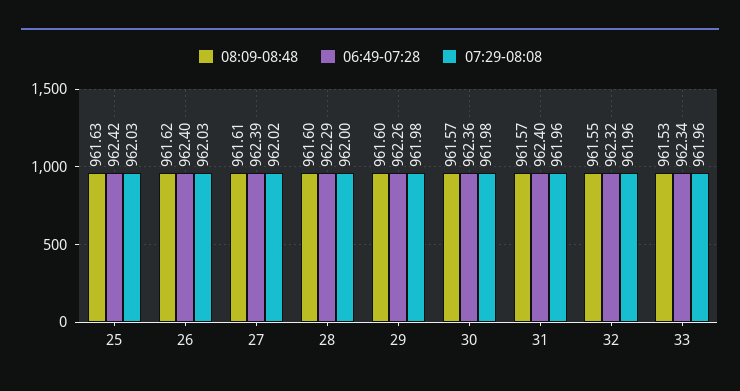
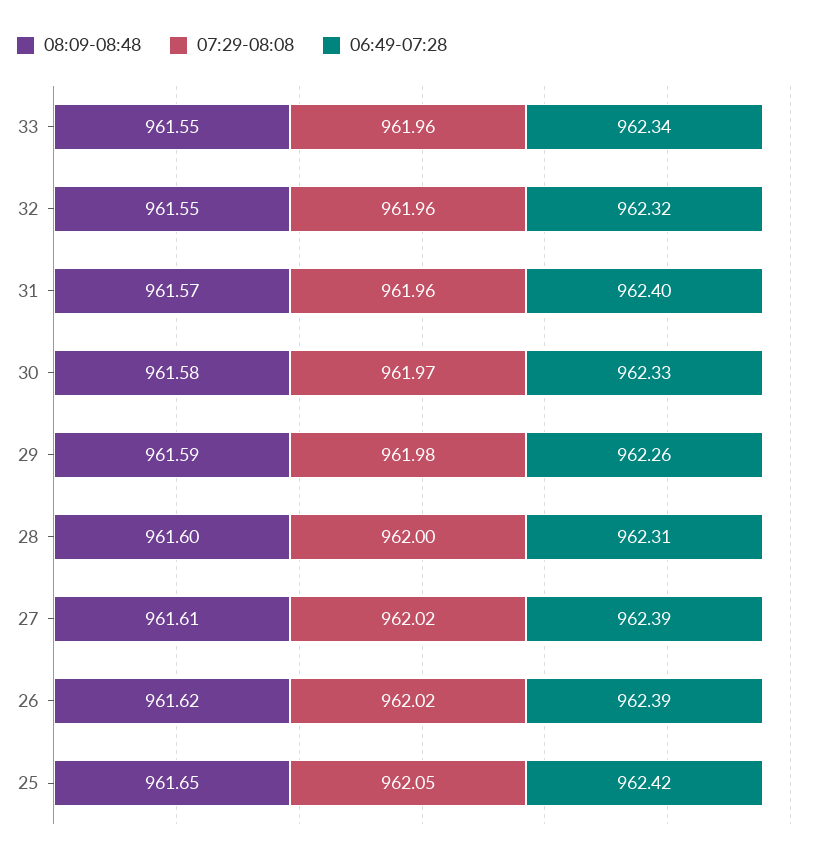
08:09-08:48, 25: 961.63 -> 961.65
07:29-08:08, 25: 962.03 -> 962.05
06:49-07:28, 26: 962.4 -> 962.39
07:29-08:08, 26: 962.03 -> 962.02
06:49-07:28, 28: 962.29 -> 962.31
08:09-08:48, 29: 961.6 -> 961.59
08:09-08:48, 30: 961.57 -> 961.58
06:49-07:28, 30: 962.36 -> 962.33
07:29-08:08, 30: 961.98 -> 961.97
08:09-08:48, 33: 961.53 -> 961.55

